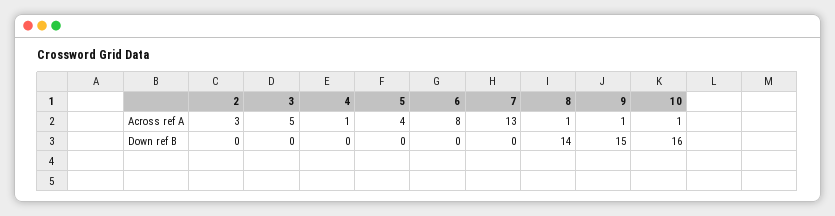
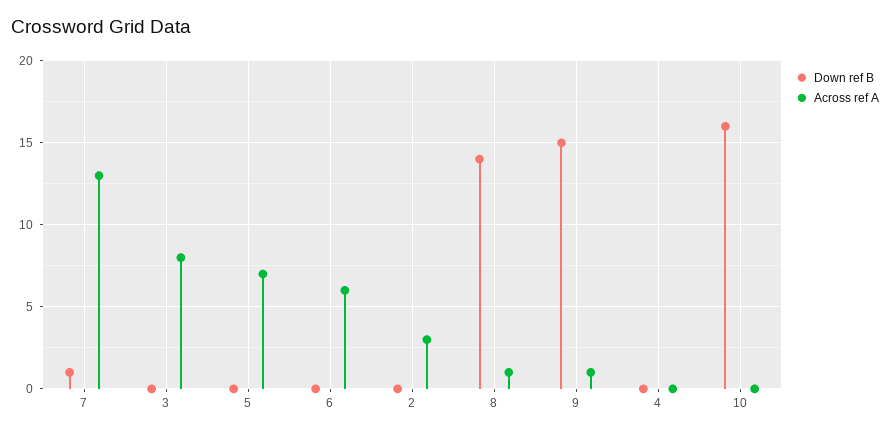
Across ref A, 3: 5 -> 8
Across ref A, 4: 1 -> 0
Across ref A, 5: 4 -> 7
Across ref A, 6: 8 -> 6
Across ref A, 10: 1 -> 0
Down ref B, 7: 0 -> 1

